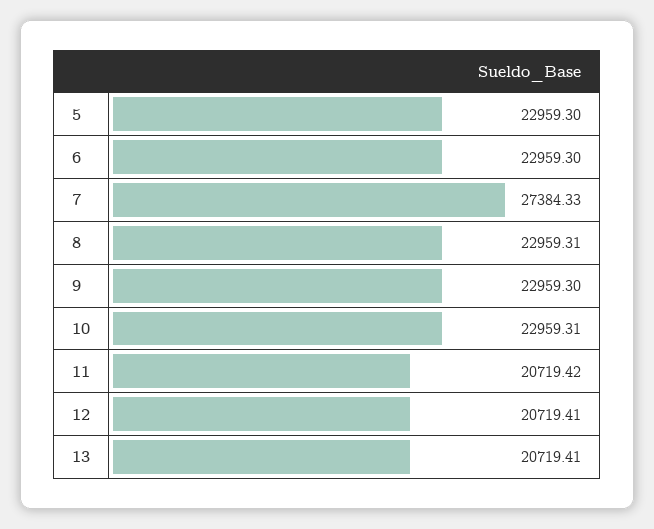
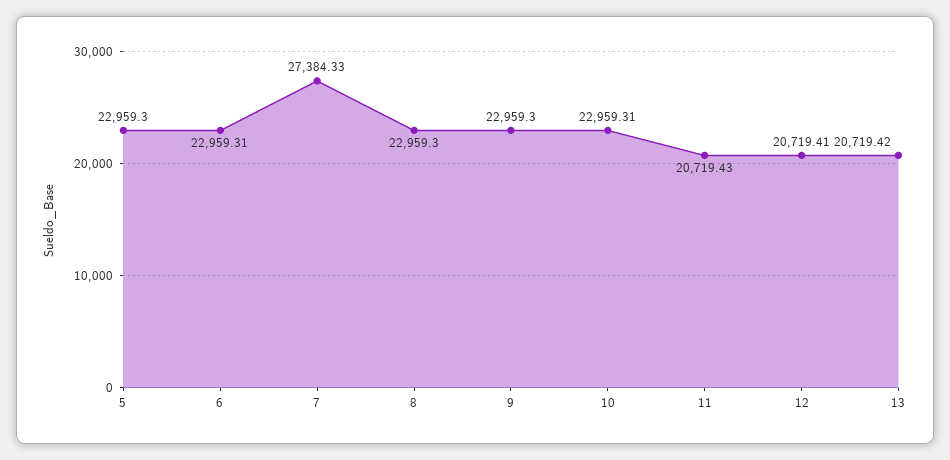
6: 22959.3 -> 22959.31
8: 22959.31 -> 22959.3
11: 20719.42 -> 20719.43
13: 20719.41 -> 20719.42

